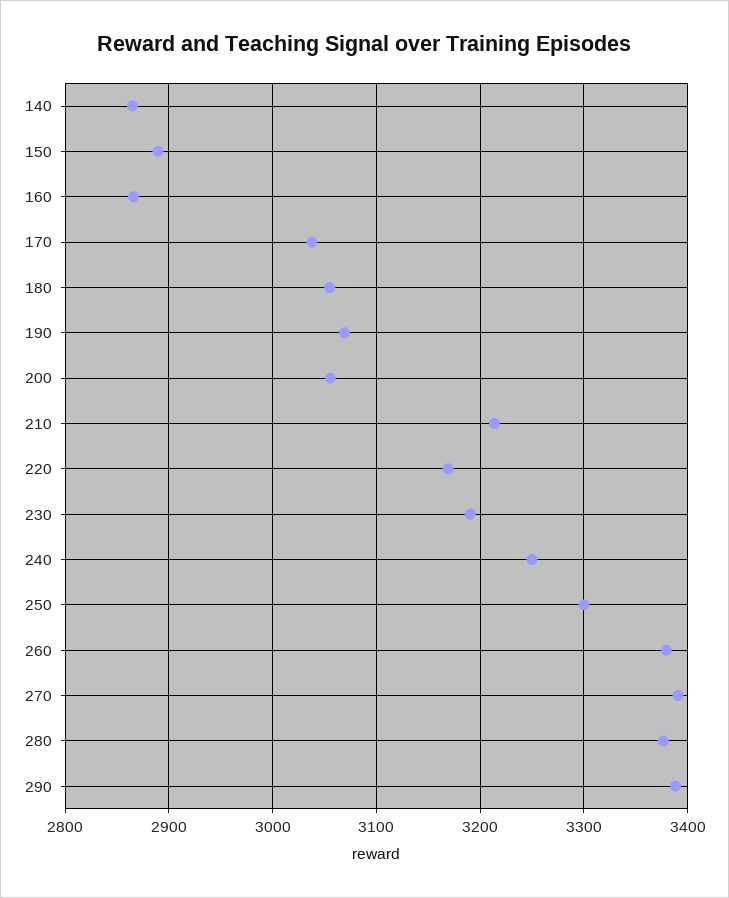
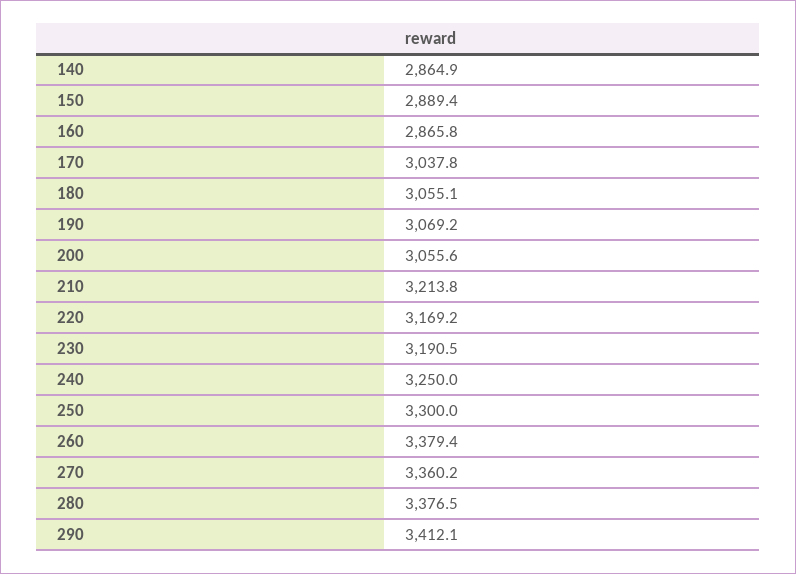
270: 3390 -> 3360.2
290: 3390 -> 3412.1

